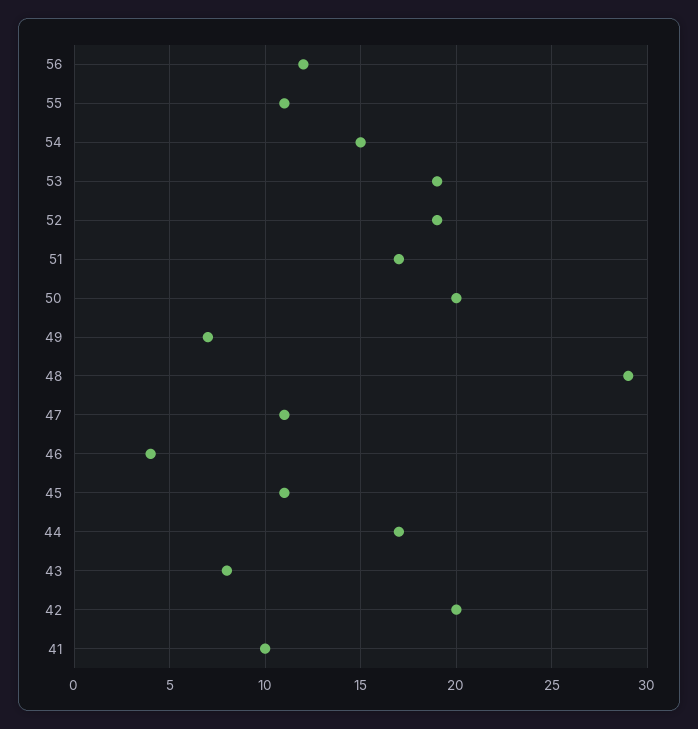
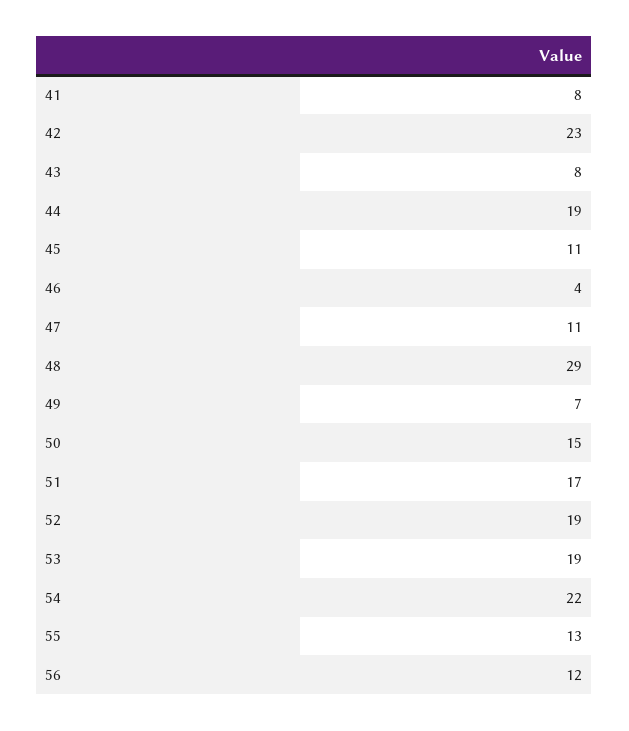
55: 11 -> 13
54: 15 -> 22
50: 20 -> 15
44: 17 -> 19
42: 20 -> 23
41: 10 -> 8

